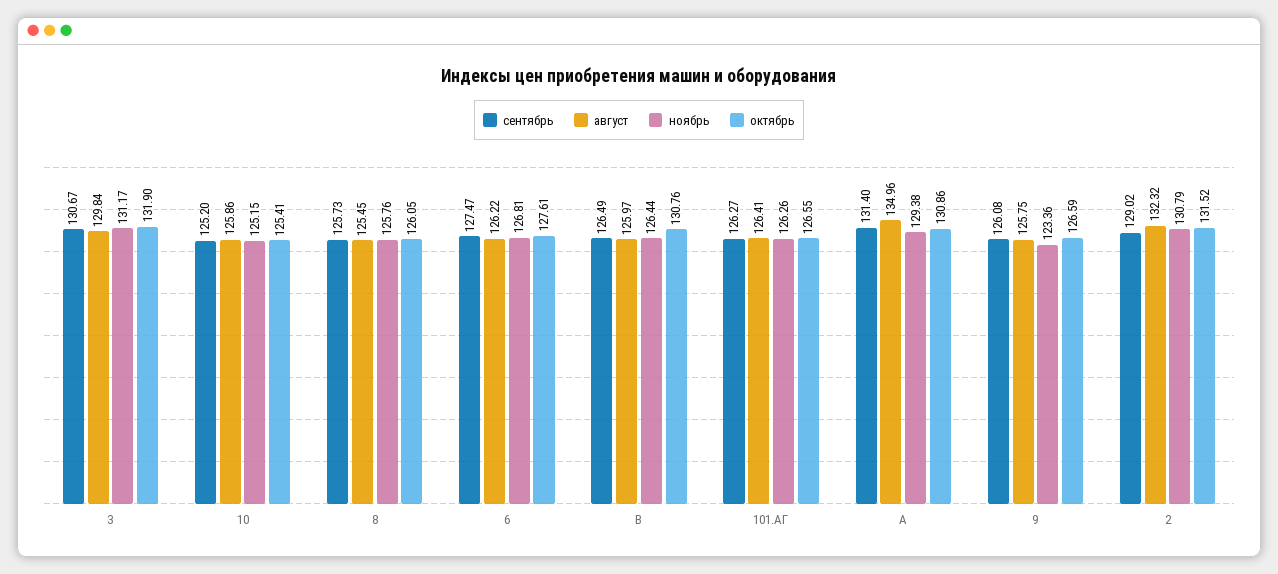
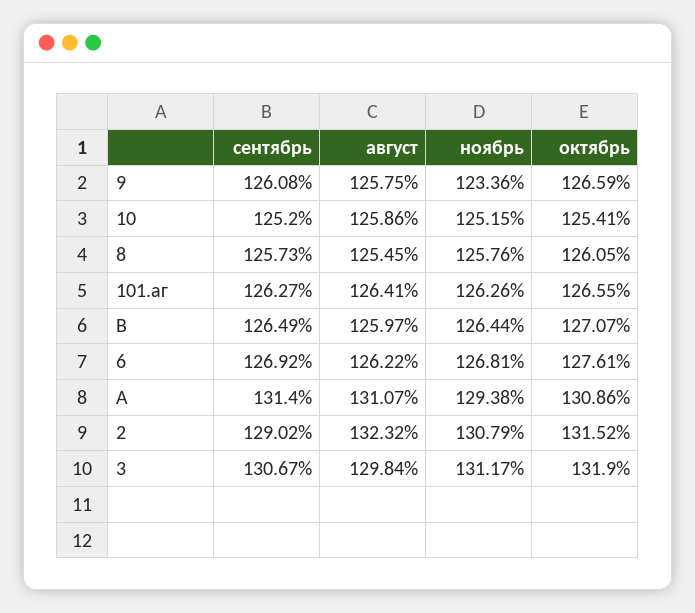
сентябрь, 6: 127.47 -> 126.92
октябрь, B: 130.76 -> 127.07
август, A: 134.96 -> 131.07

